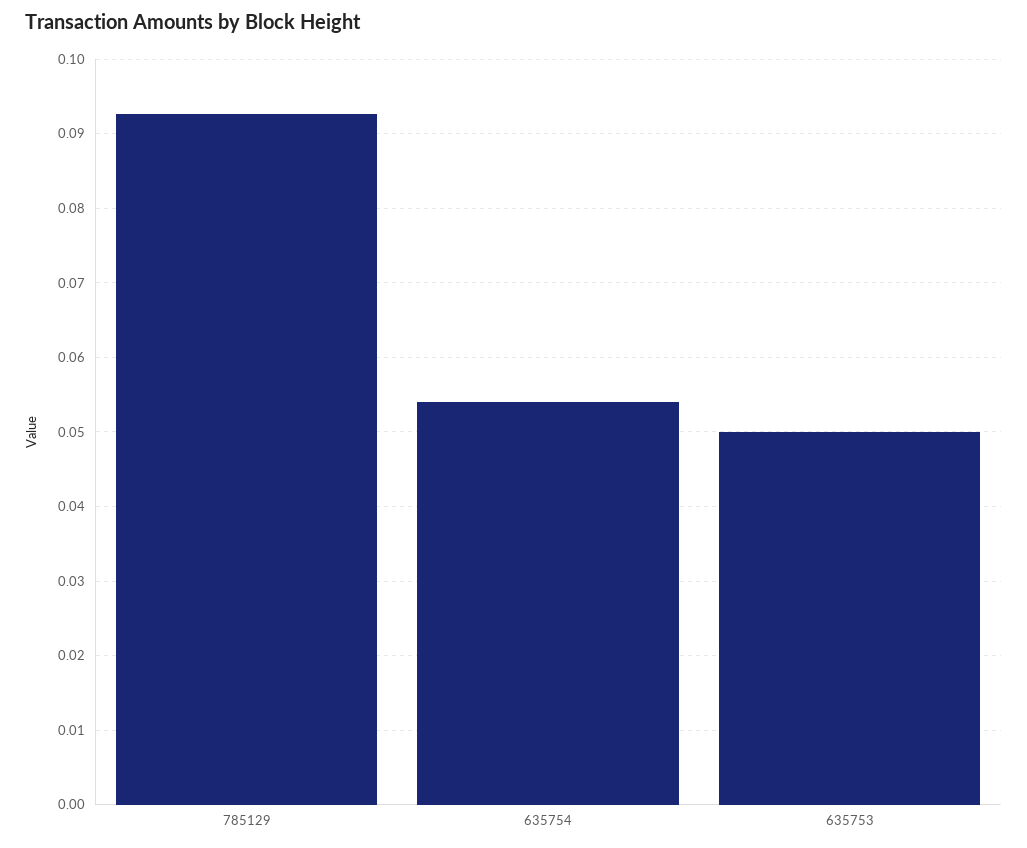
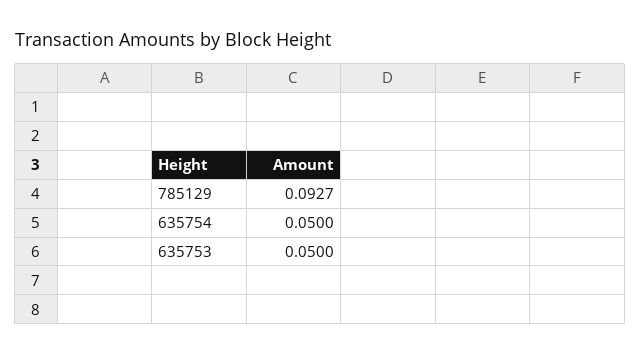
635754: 0.054 -> 0.05

